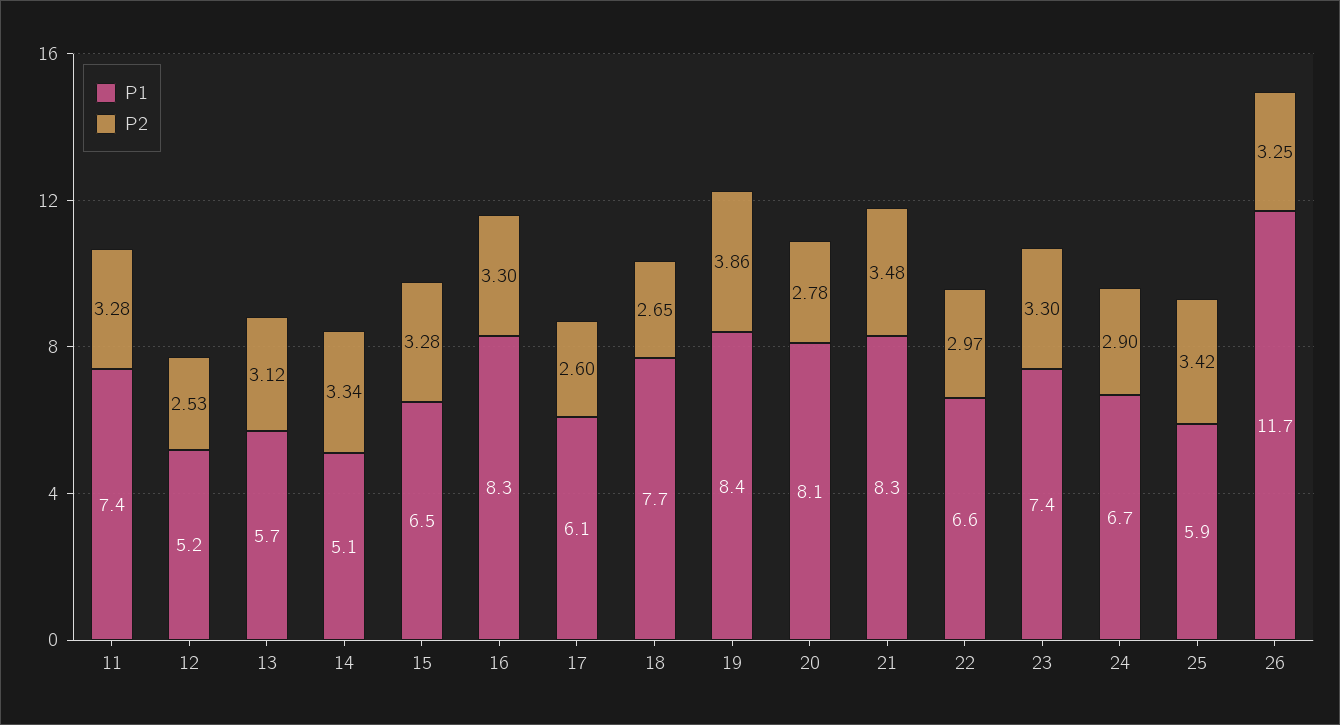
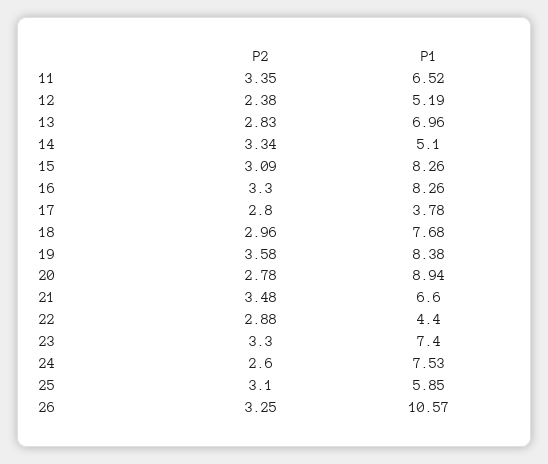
P1, 11: 7.4 -> 6.52
P2, 11: 3.28 -> 3.35
P2, 12: 2.53 -> 2.38
P1, 13: 5.7 -> 6.96
P2, 13: 3.12 -> 2.83
P1, 15: 6.5 -> 8.26
P2, 15: 3.28 -> 3.09
P1, 17: 6.1 -> 3.78
P2, 17: 2.6 -> 2.8
P2, 18: 2.65 -> 2.96
P2, 19: 3.86 -> 3.58
P1, 20: 8.1 -> 8.94
P1, 21: 8.3 -> 6.6
P1, 22: 6.6 -> 4.4
P2, 22: 2.97 -> 2.88
P1, 24: 6.7 -> 7.53
P2, 24: 2.9 -> 2.6
P2, 25: 3.42 -> 3.1
P1, 26: 11.7 -> 10.57

